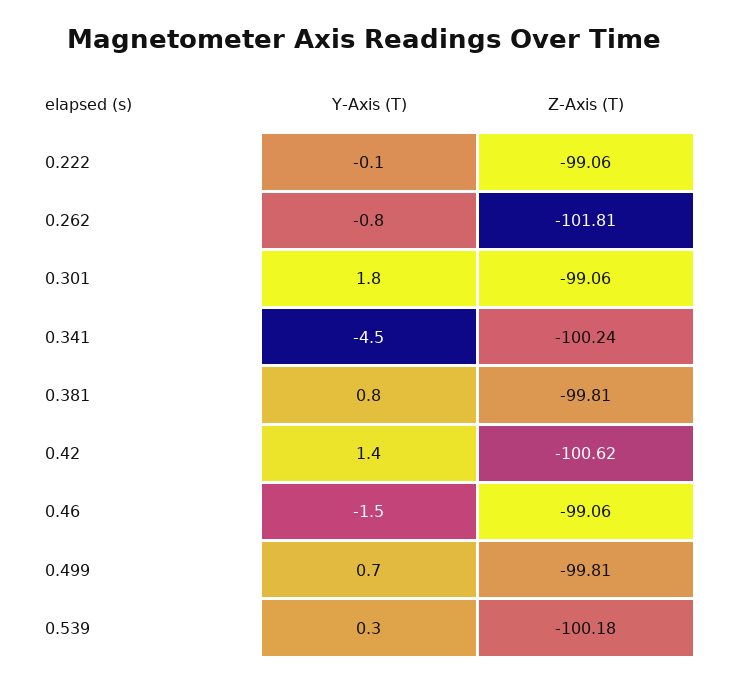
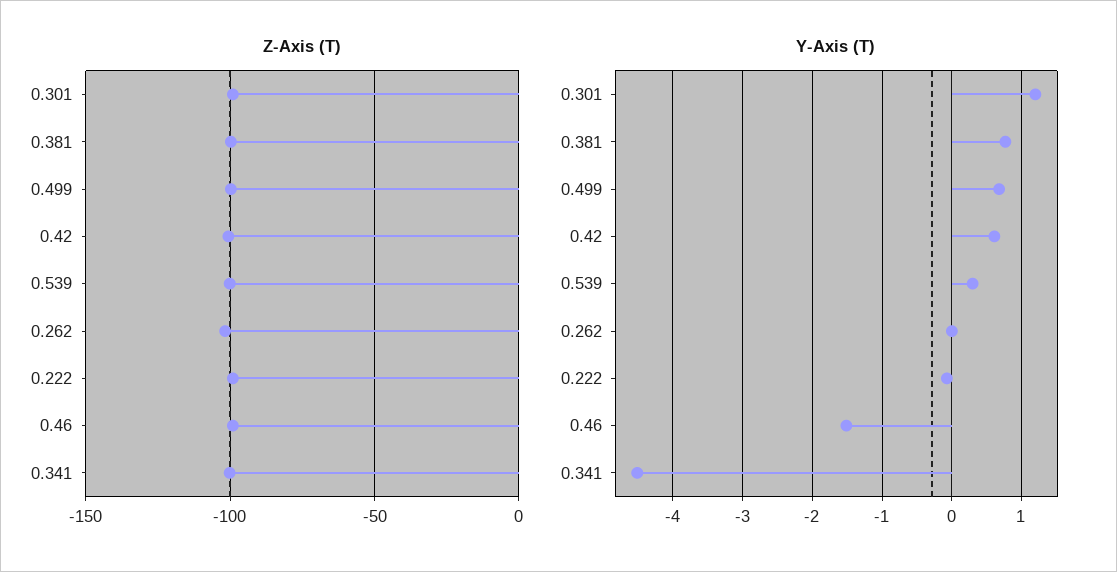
Y-Axis (T), 0.262: -0.8 -> 0
Y-Axis (T), 0.301: 1.8 -> 1.2
Y-Axis (T), 0.42: 1.4 -> 0.6

